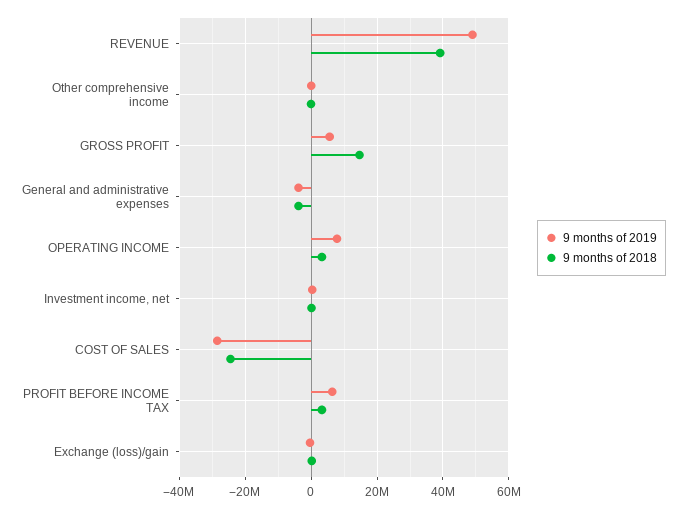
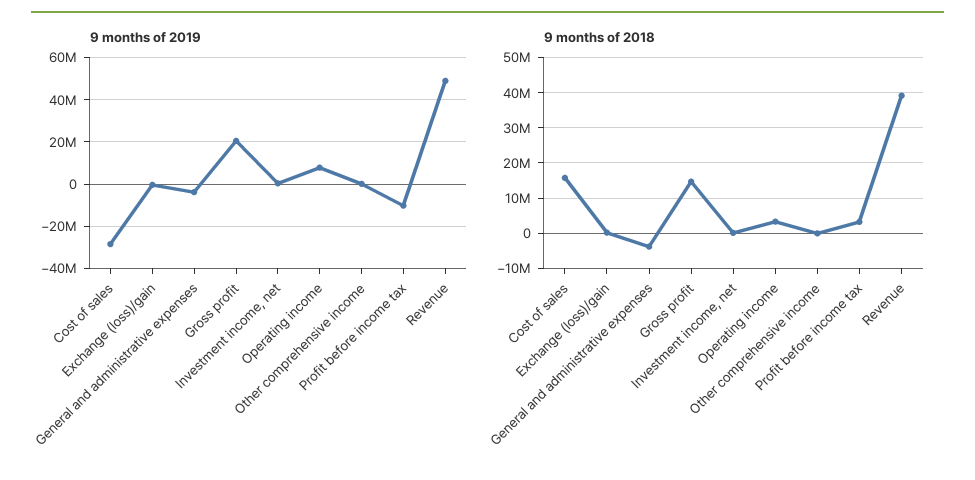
9 months of 2019, GROSS PROFIT: 6000000 -> 20000000
9 months of 2018, COST OF SALES: -24000000 -> 16000000
9 months of 2019, PROFIT BEFORE INCOME TAX: 6000000 -> -10000000

